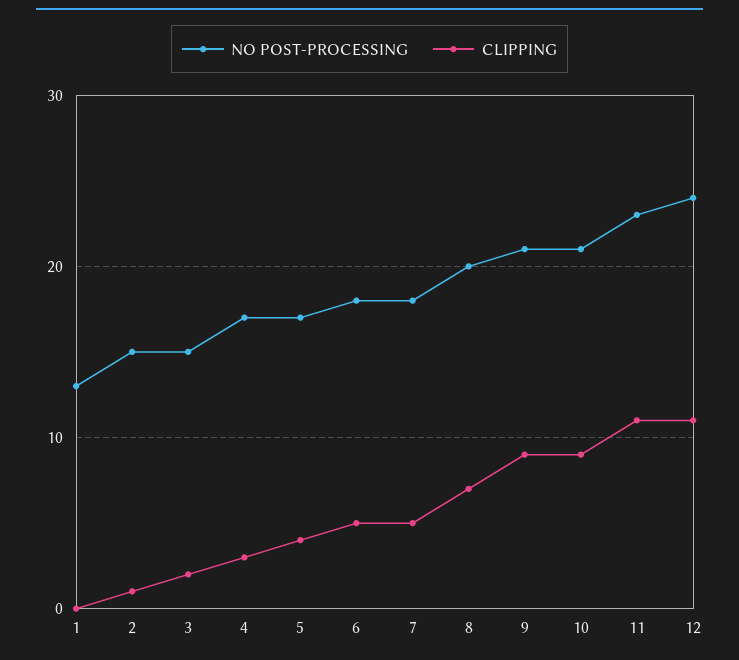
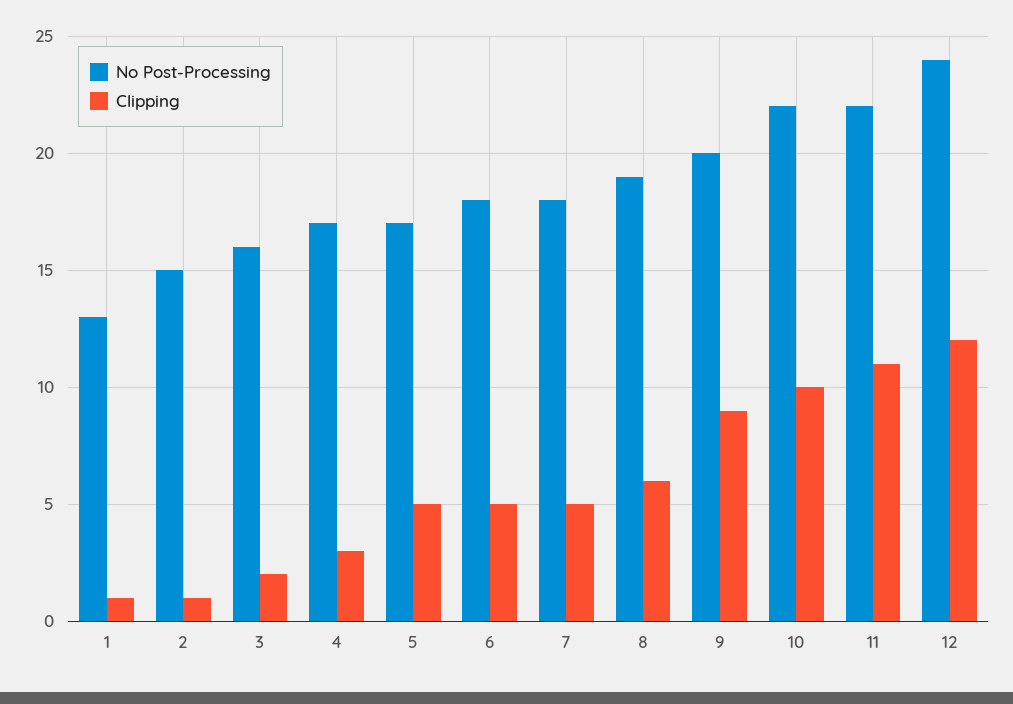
CLIPPING, 1: 0 -> 1
NO POST-PROCESSING, 3: 15 -> 16
CLIPPING, 5: 4 -> 5
NO POST-PROCESSING, 8: 20 -> 19
CLIPPING, 8: 7 -> 6
NO POST-PROCESSING, 9: 21 -> 20
NO POST-PROCESSING, 10: 21 -> 22
CLIPPING, 10: 9 -> 10
NO POST-PROCESSING, 11: 23 -> 22
CLIPPING, 12: 11 -> 12

